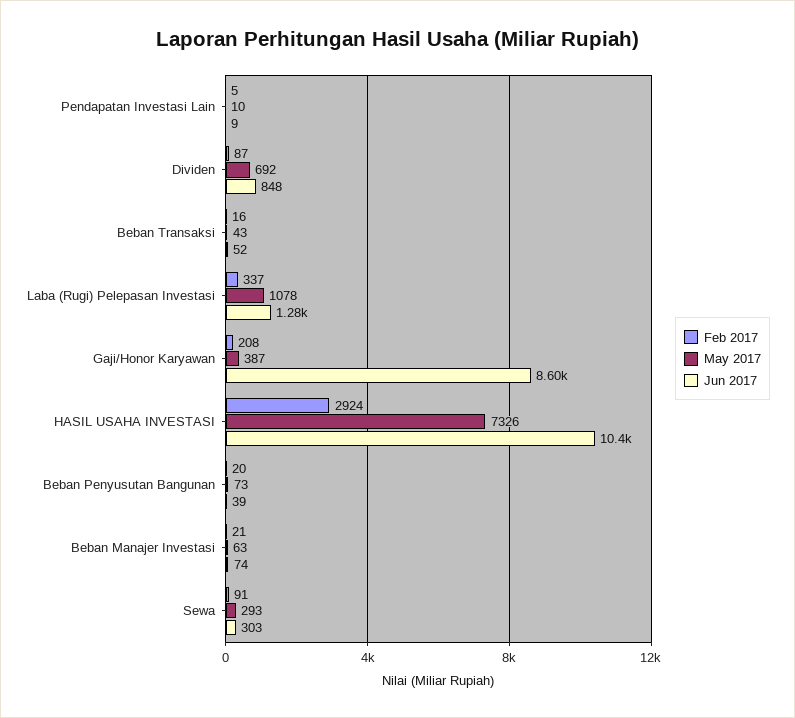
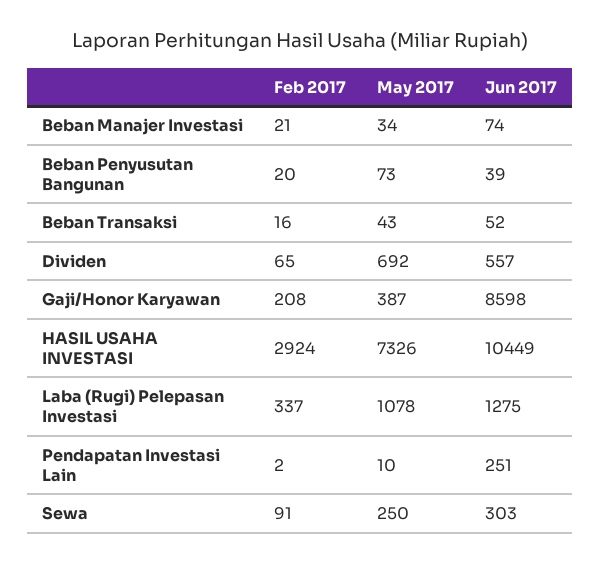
Feb 2017, Pendapatan Investasi Lain: 5 -> 2
Jun 2017, Pendapatan Investasi Lain: 9 -> 251
Feb 2017, Dividen: 87 -> 65
Jun 2017, Dividen: 848 -> 557
May 2017, Beban Manajer Investasi: 63 -> 34
May 2017, Sewa: 293 -> 250

